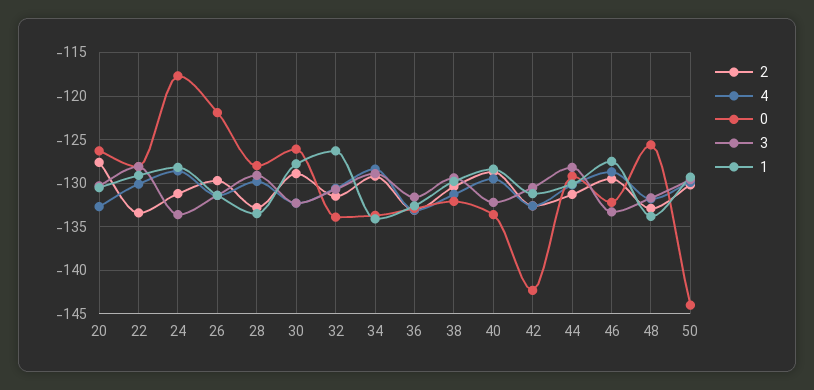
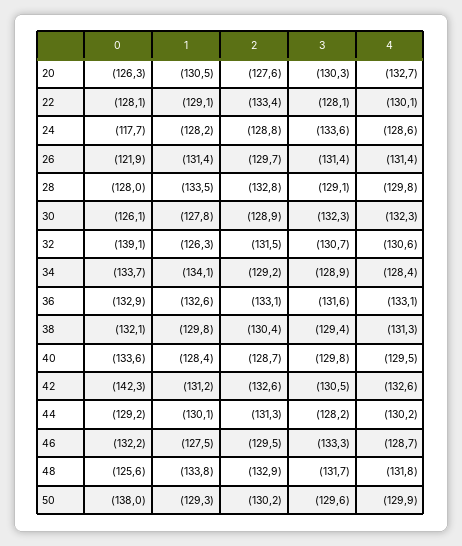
2, 24: -131 -> -128.8
0, 32: -134 -> -139.1
3, 40: -132 -> -129.8
0, 50: -144 -> -138

